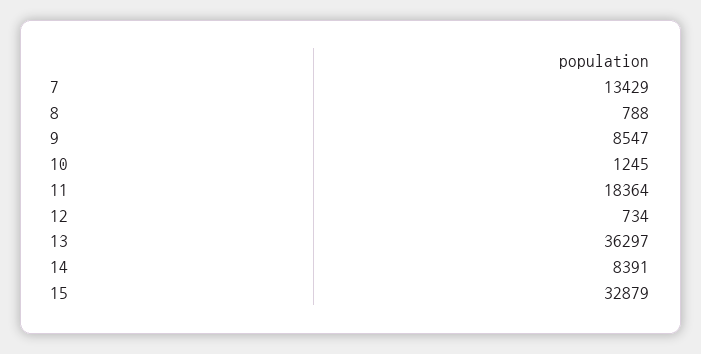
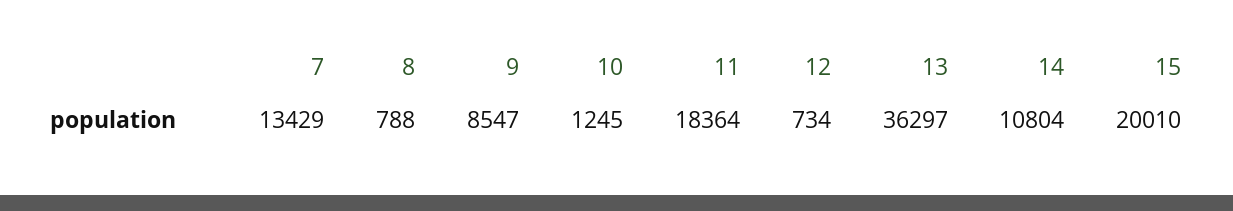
14: 8391 -> 10804
15: 32879 -> 20010

